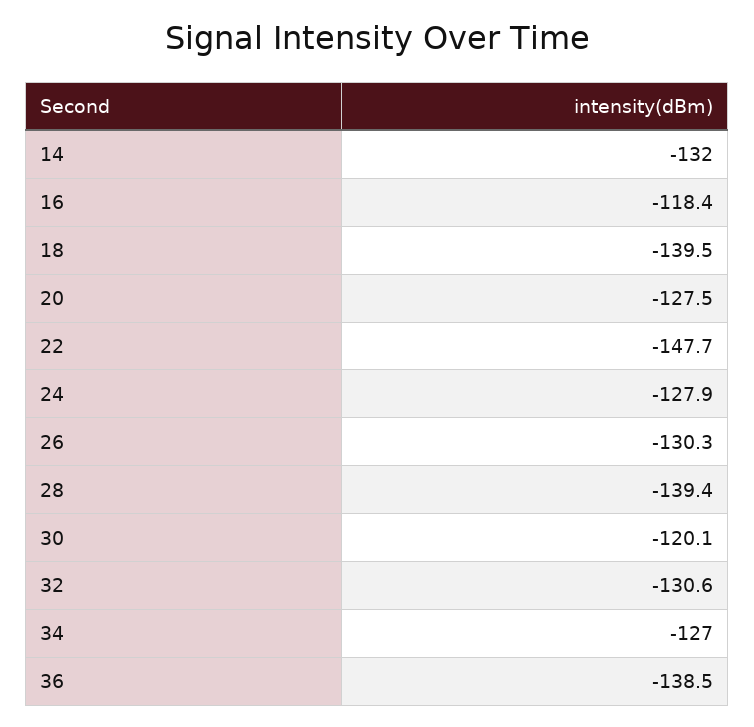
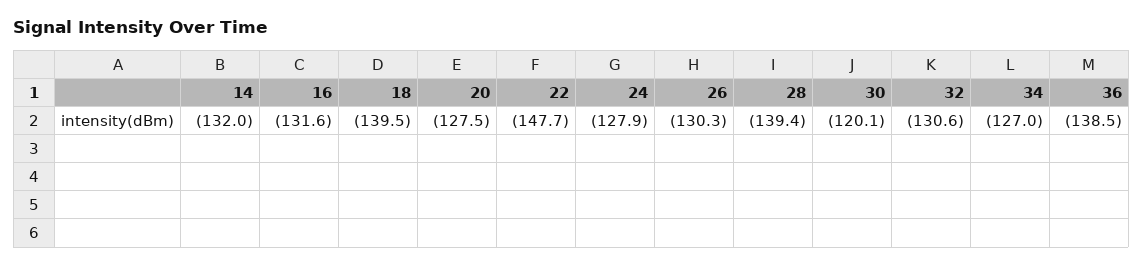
16: -118.4 -> -131.6

